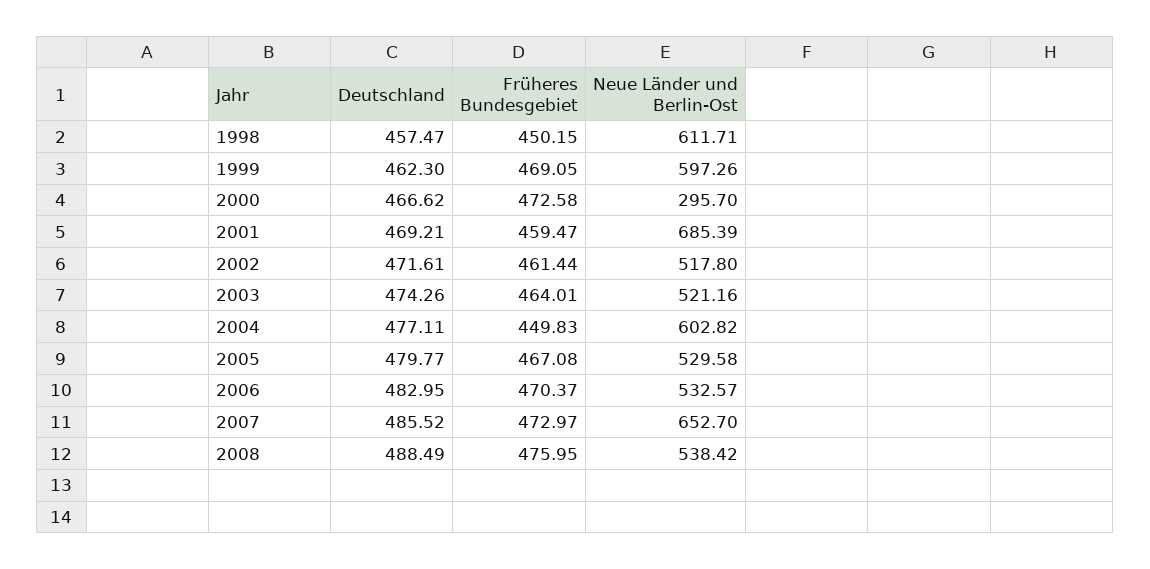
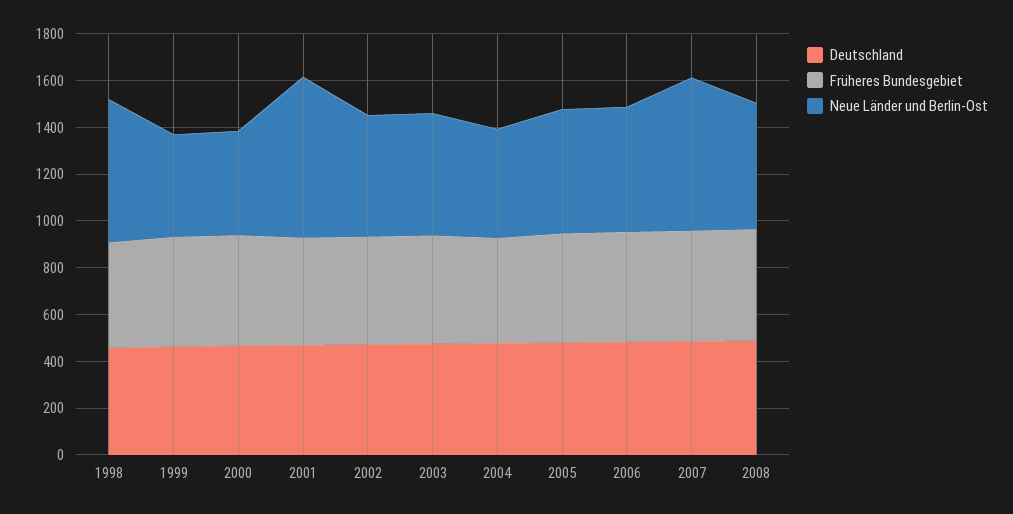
Neue Länder und Berlin-Ost, 1999: 597.26 -> 450
Neue Länder und Berlin-Ost, 2000: 295.7 -> 450
Neue Länder und Berlin-Ost, 2004: 602.82 -> 450

